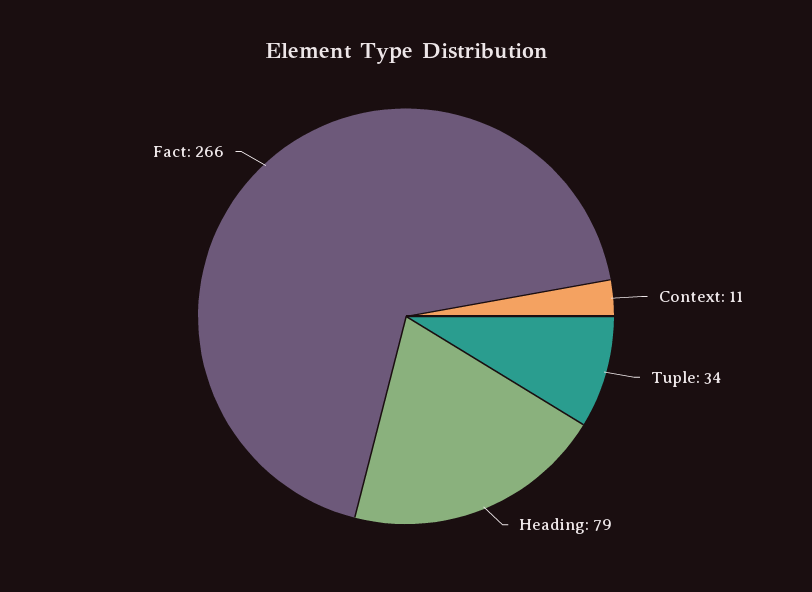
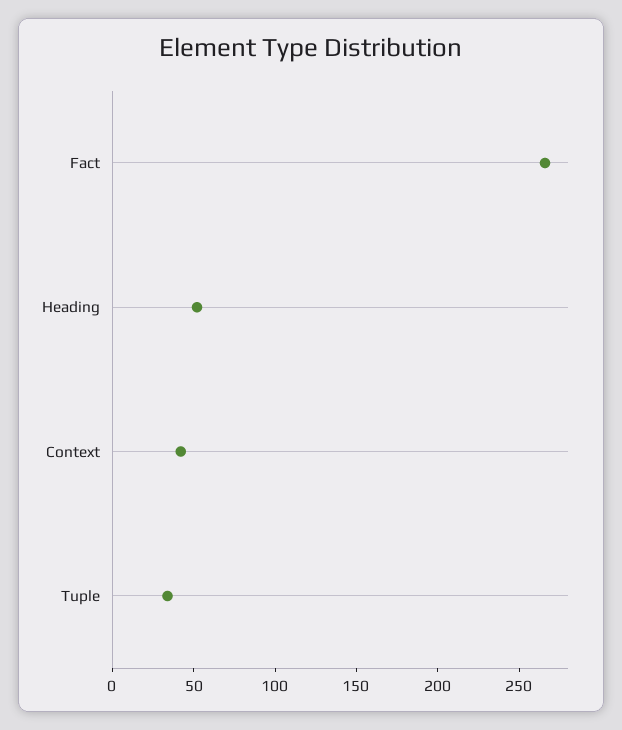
Context: 11 -> 40
Heading: 79 -> 50

